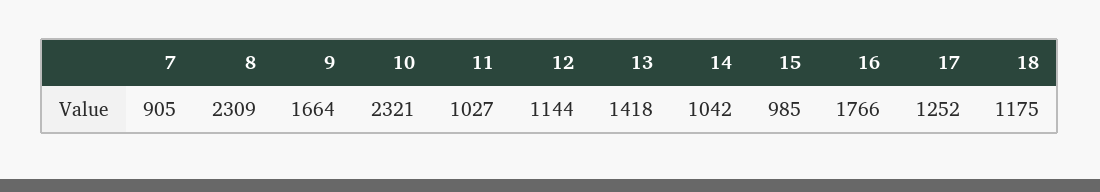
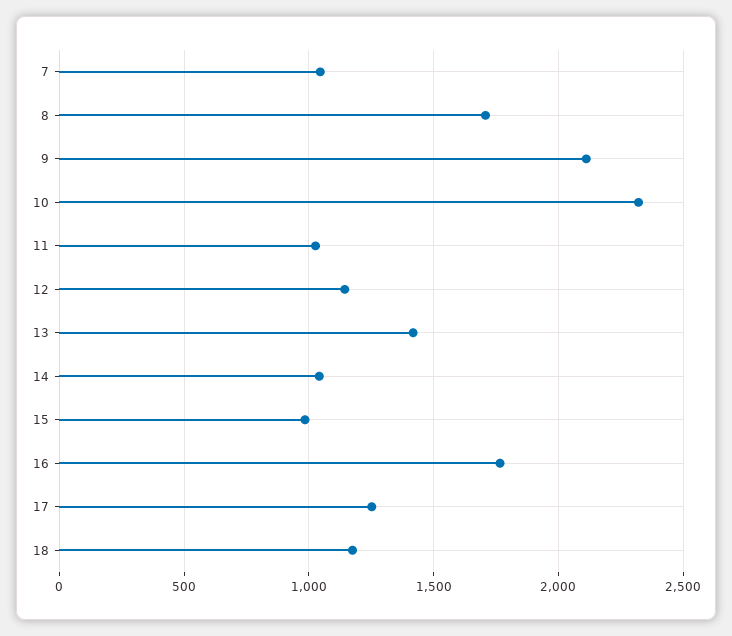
7: 905 -> 1050
8: 2309 -> 1700
9: 1664 -> 2100

